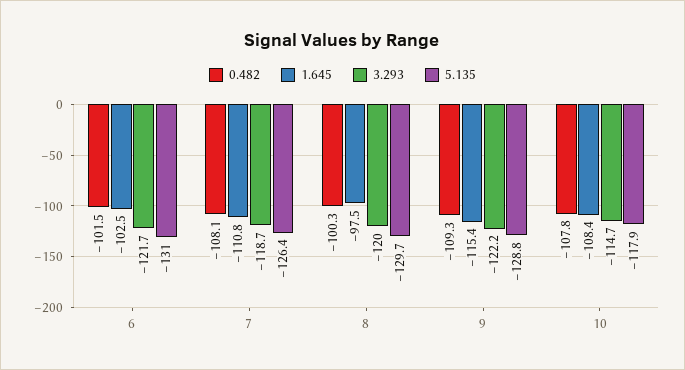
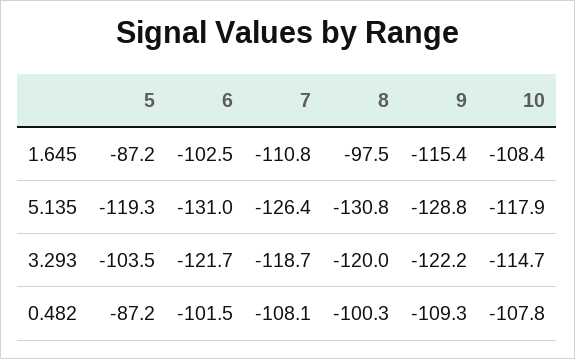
5.135, 8: -129.7 -> -130.8
1.645, 5: none -> -87.2
5.135, 5: none -> -119.3
3.293, 5: none -> -103.5
0.482, 5: none -> -87.2

